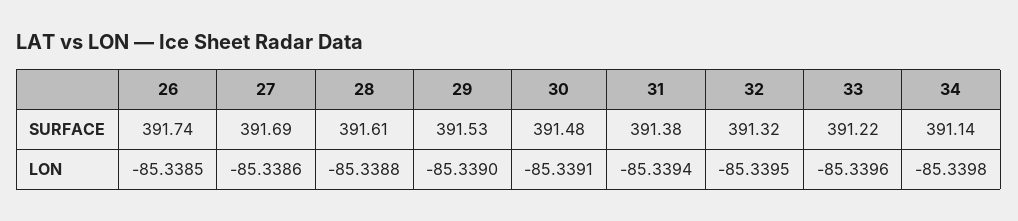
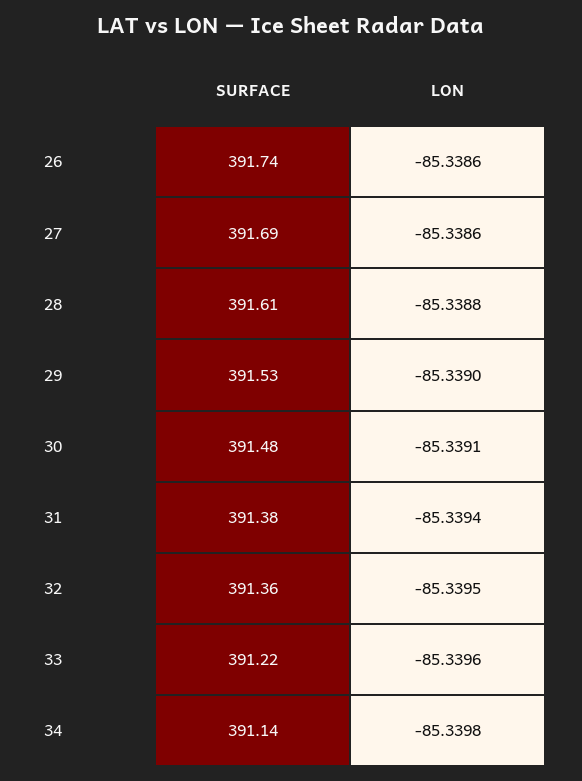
32, SURFACE: 391.32 -> 391.36
26, LON: -85.3385 -> -85.3386

